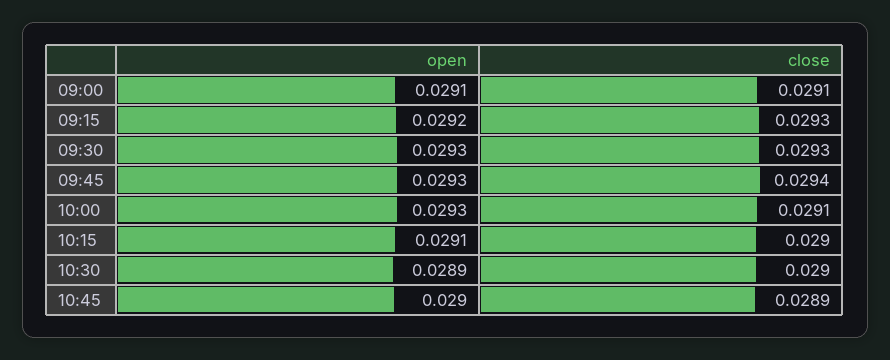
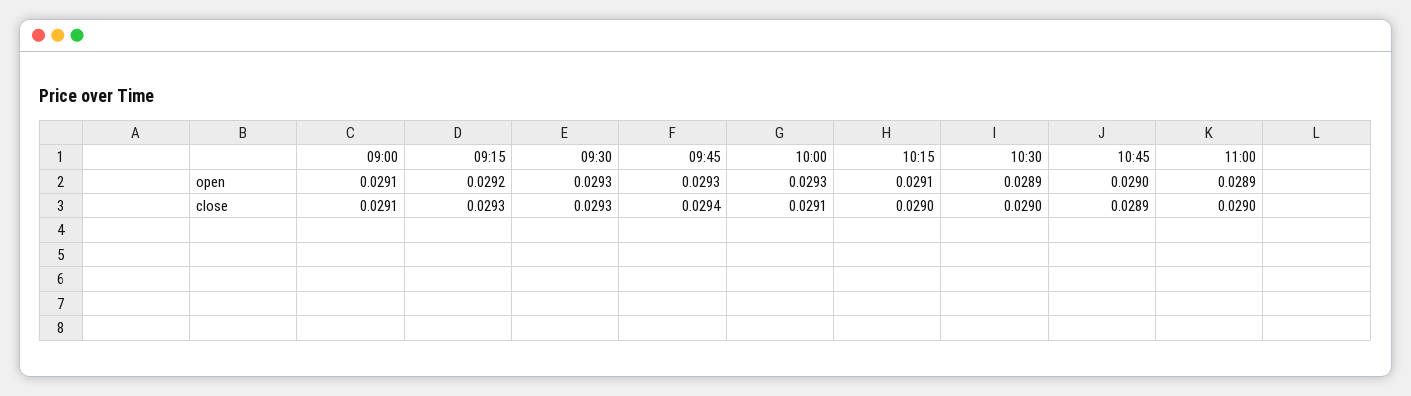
open, 11:00: none -> 0.0289
close, 11:00: none -> 0.029

